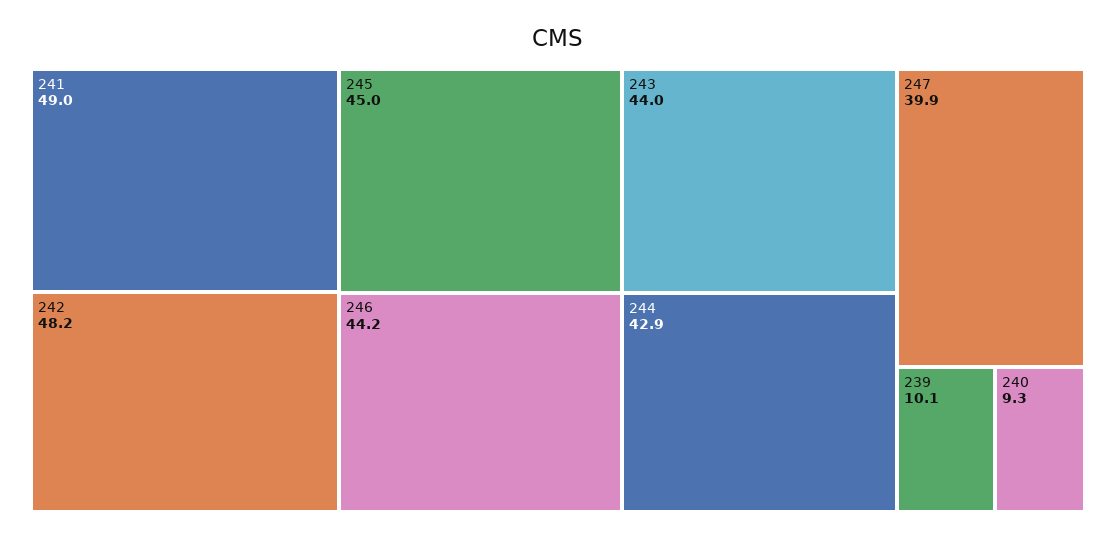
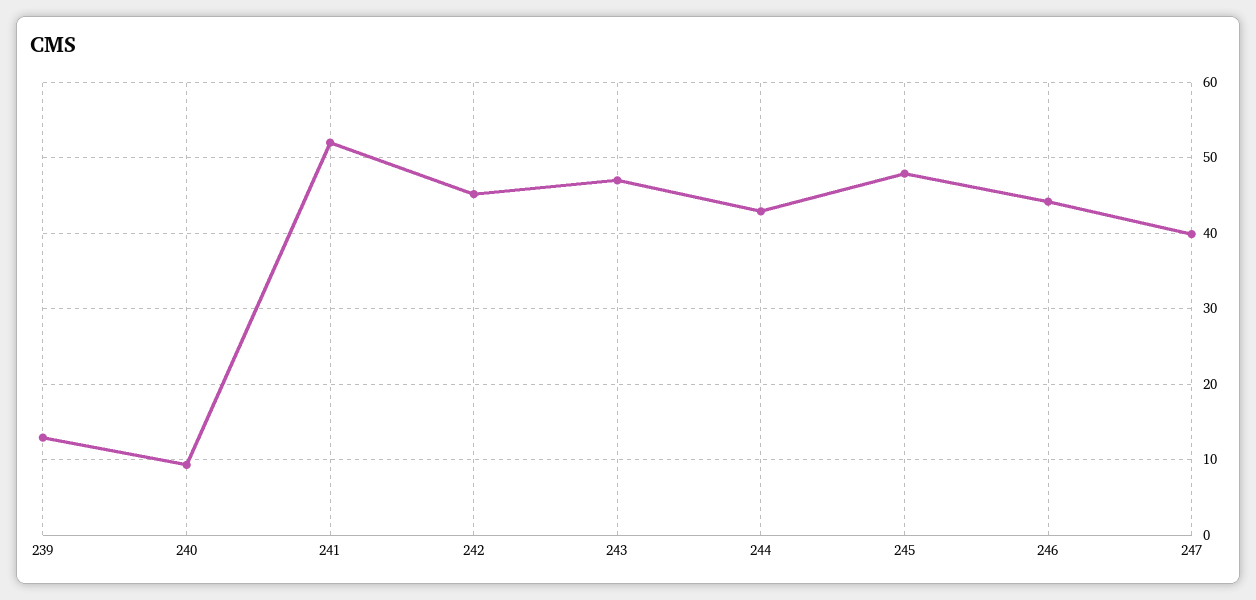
241: 49 -> 52
242: 48.2 -> 45
245: 45 -> 48
243: 44 -> 47
239: 10.1 -> 13

